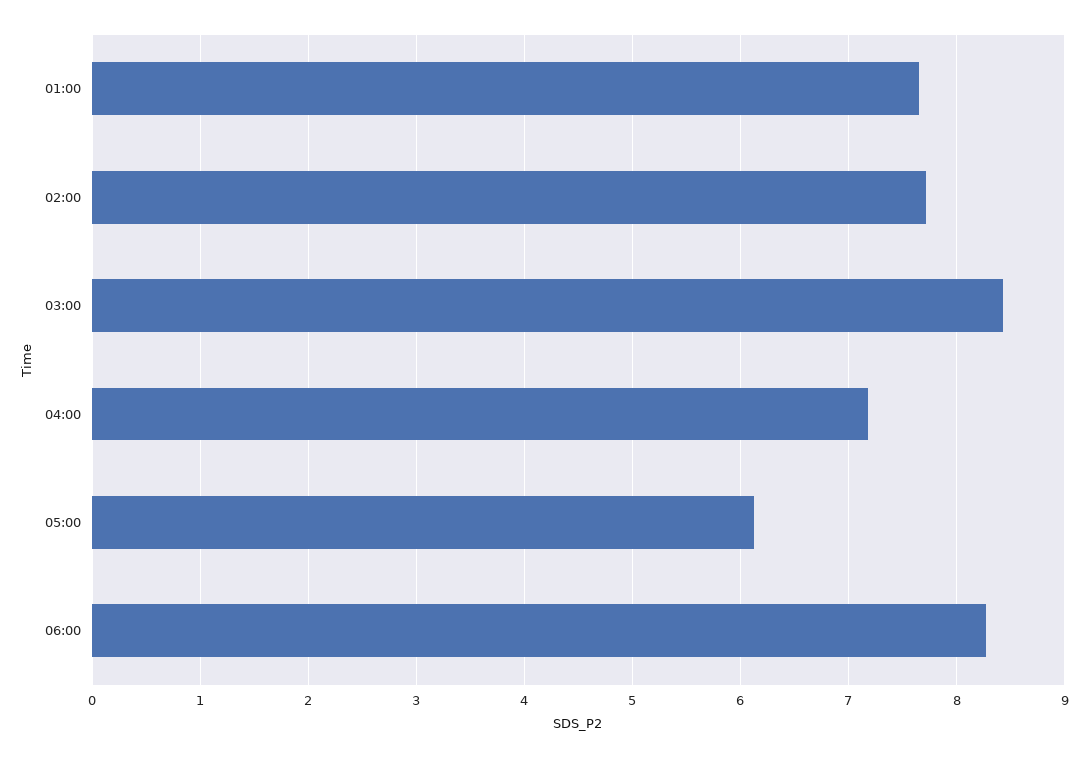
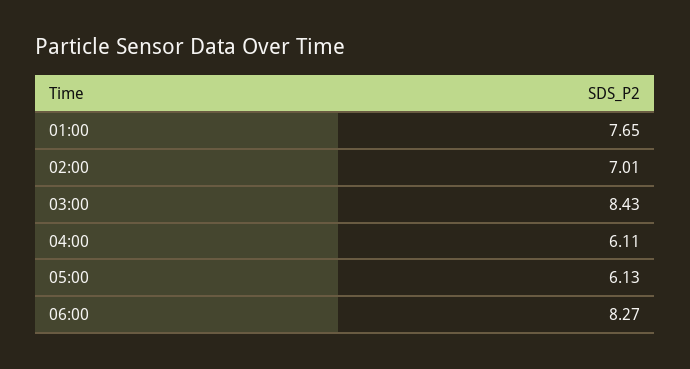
02:00: 7.7 -> 7.01
04:00: 7.2 -> 6.11

